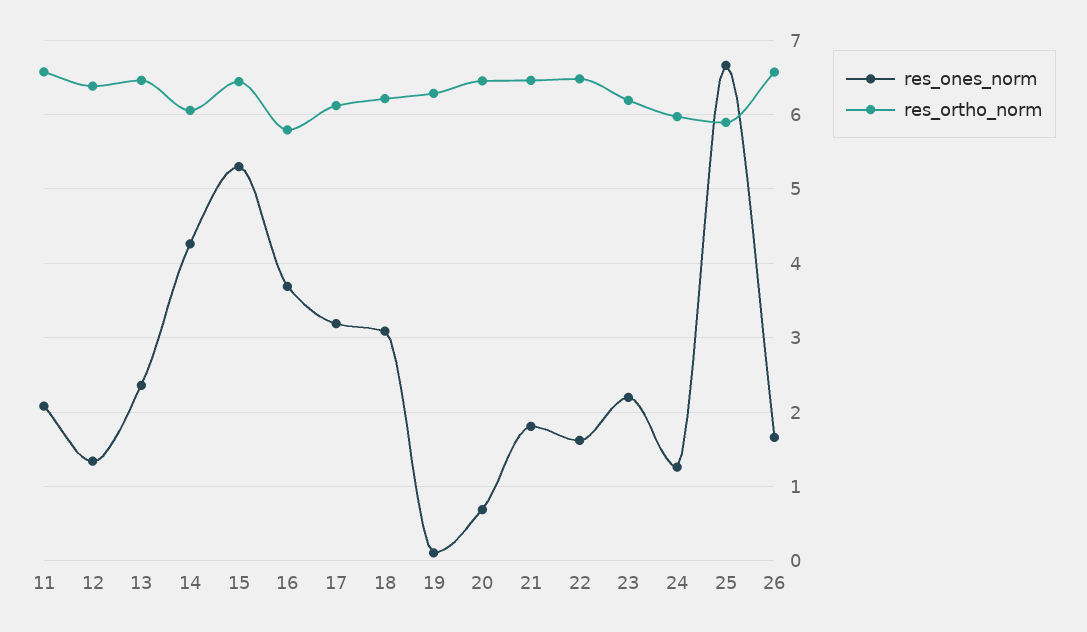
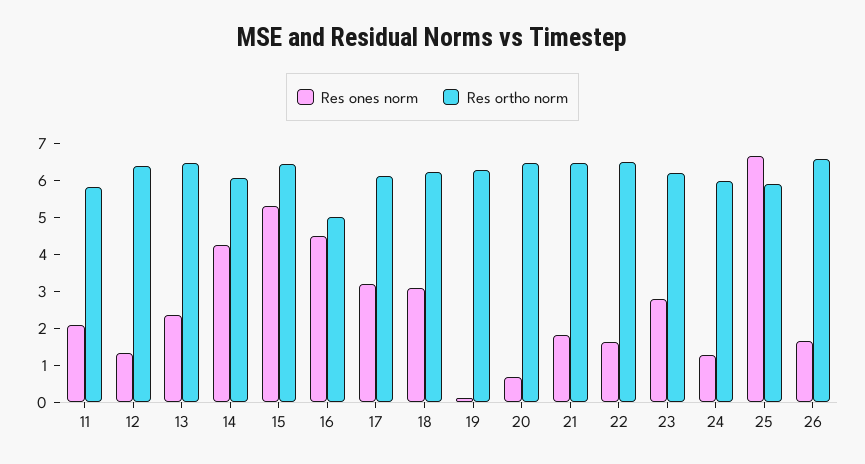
res_ortho_norm, 11: 6.6 -> 5.75
res_ones_norm, 16: 3.7 -> 4.5
res_ortho_norm, 16: 5.8 -> 5
res_ones_norm, 23: 2.2 -> 2.75

